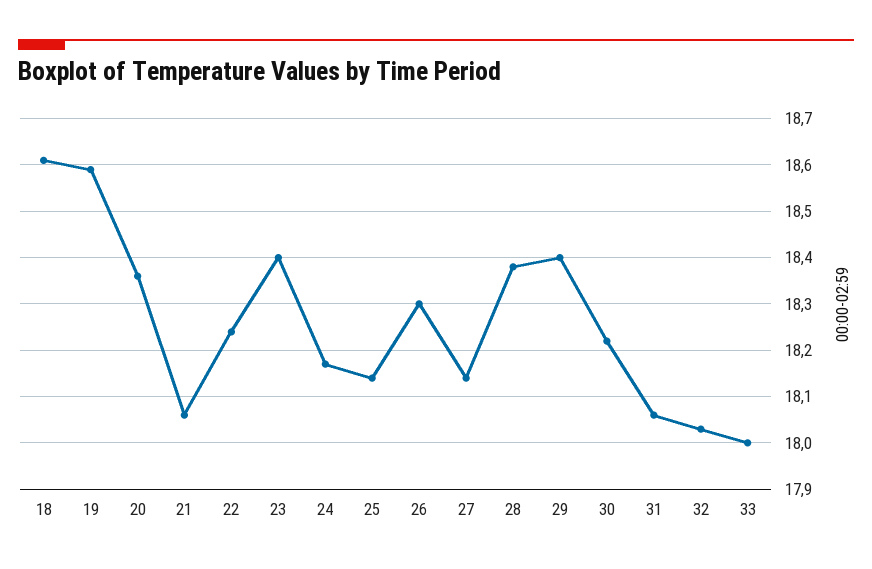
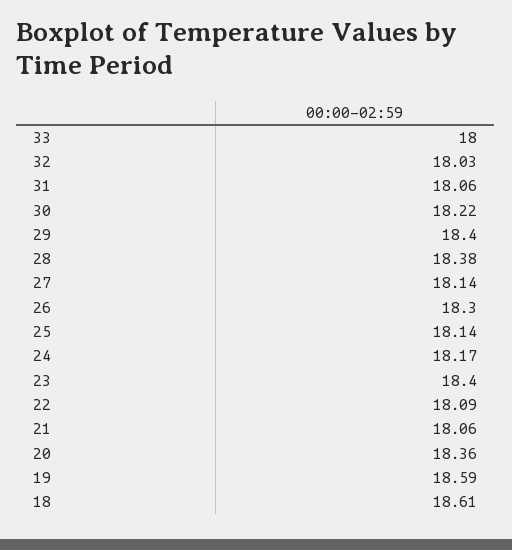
22: 18.25 -> 18.09

